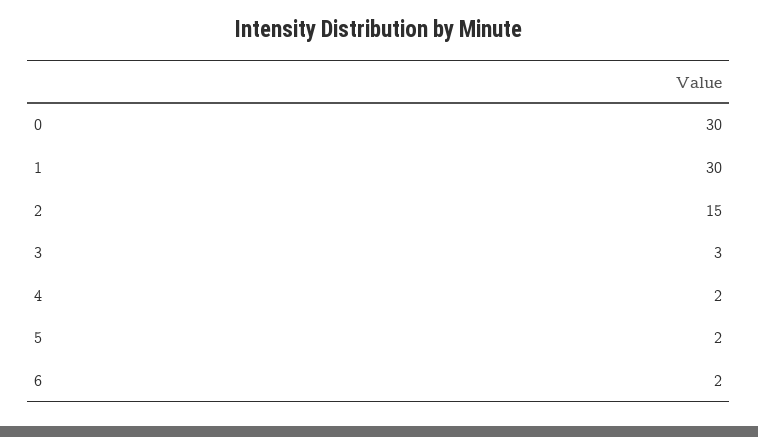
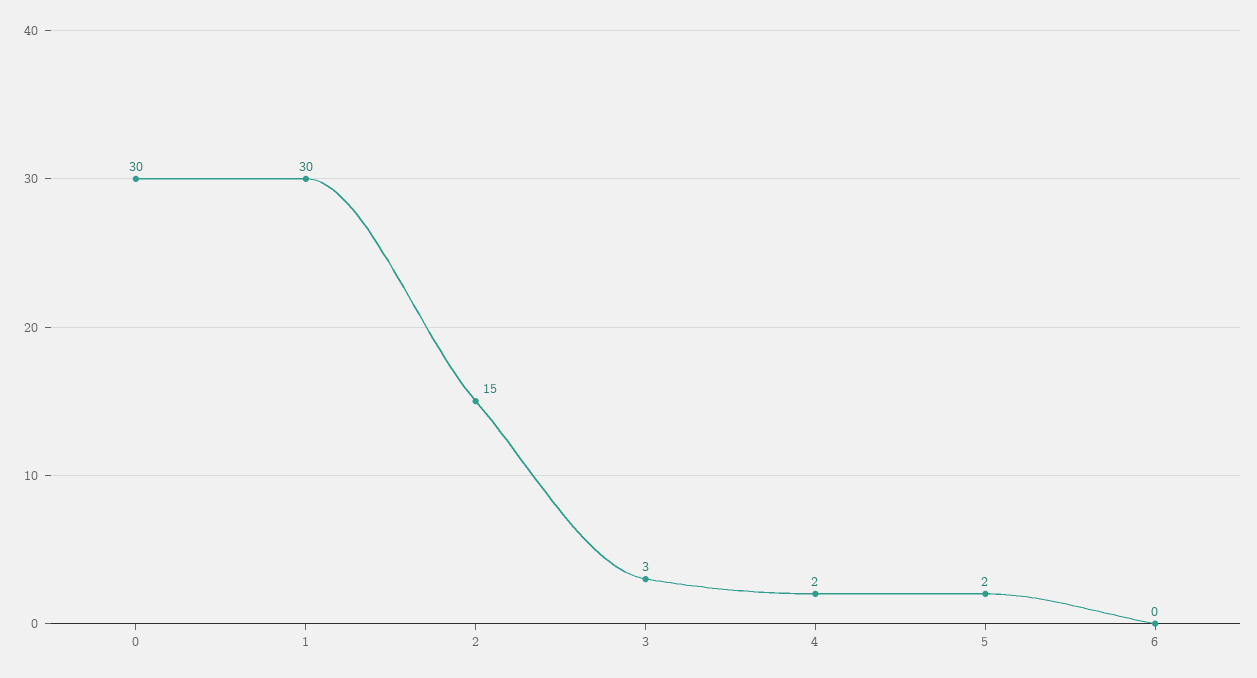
6: 2 -> 0

